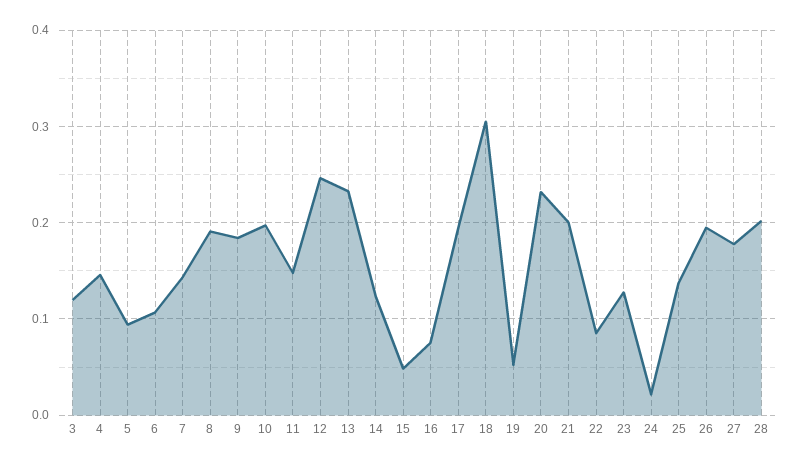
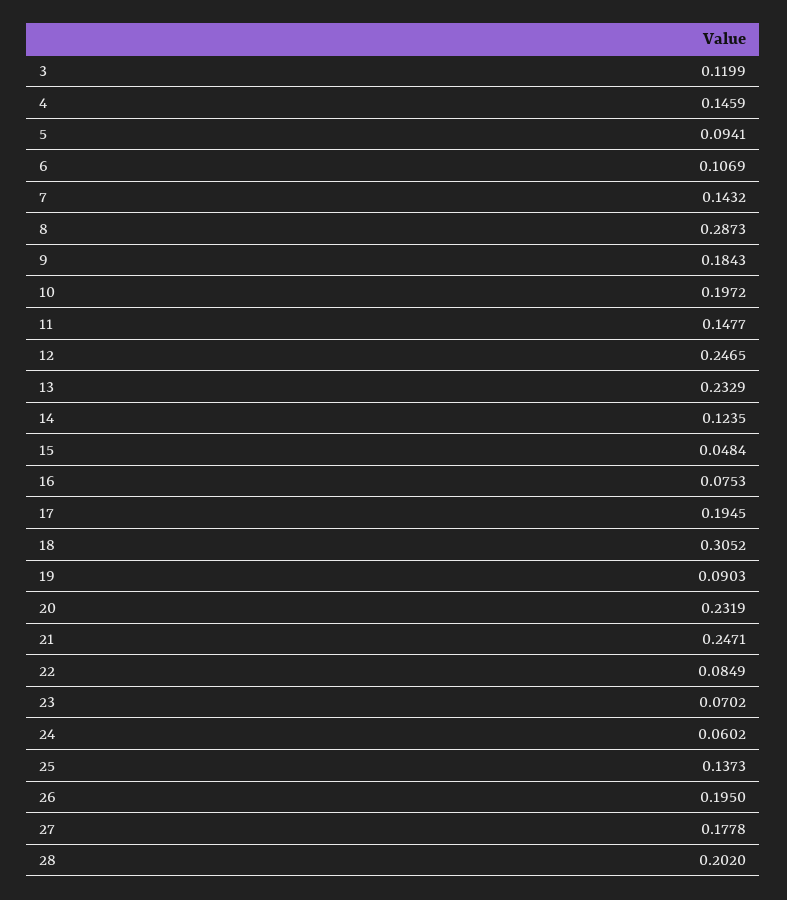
8: 0.19 -> 0.2873
19: 0.05 -> 0.0903
21: 0.2 -> 0.2471
23: 0.13 -> 0.0702
24: 0.02 -> 0.0602

